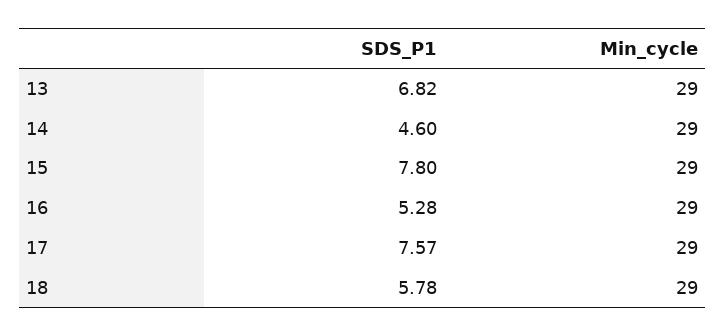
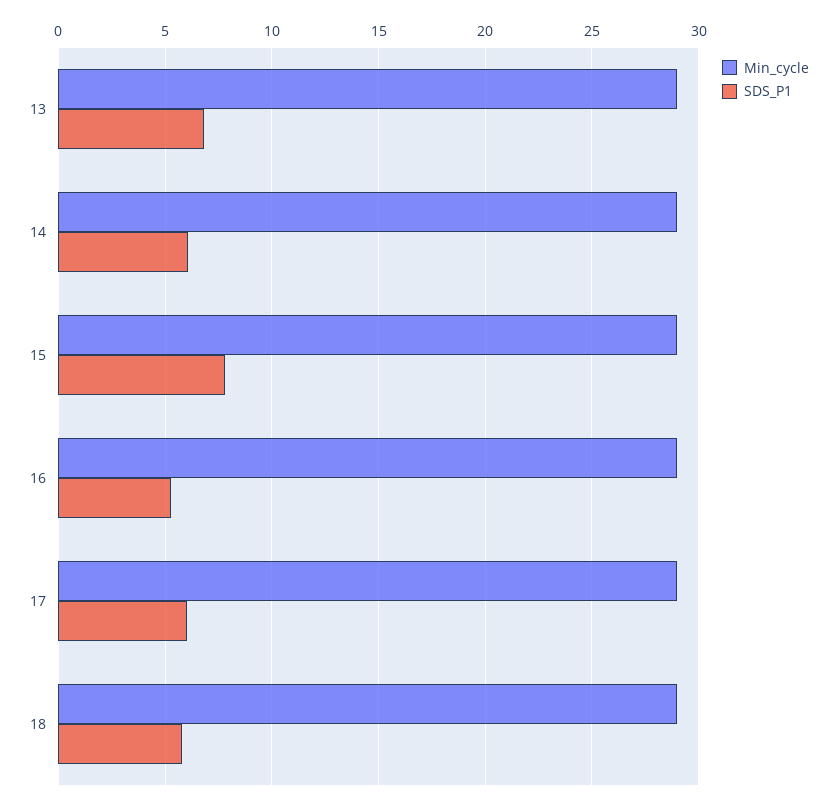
SDS_P1, 14: 4.6 -> 6
SDS_P1, 17: 7.57 -> 6

